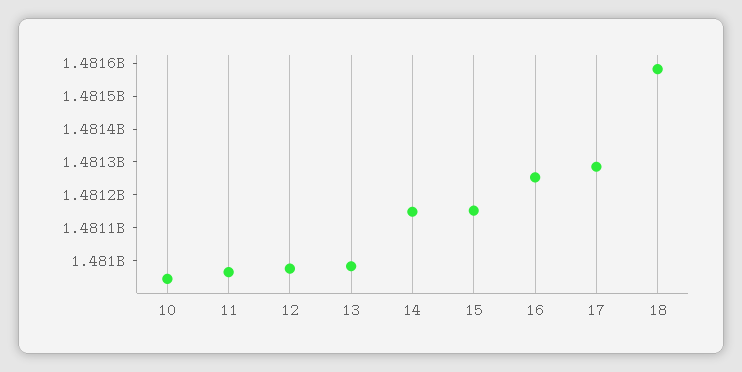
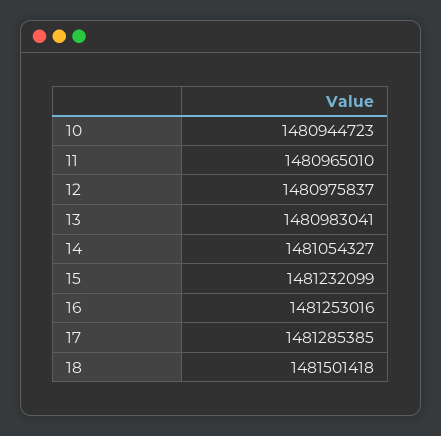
14: 1481150000 -> 1481054327
15: 1481150000 -> 1481232099
18: 1481575000 -> 1481501418

